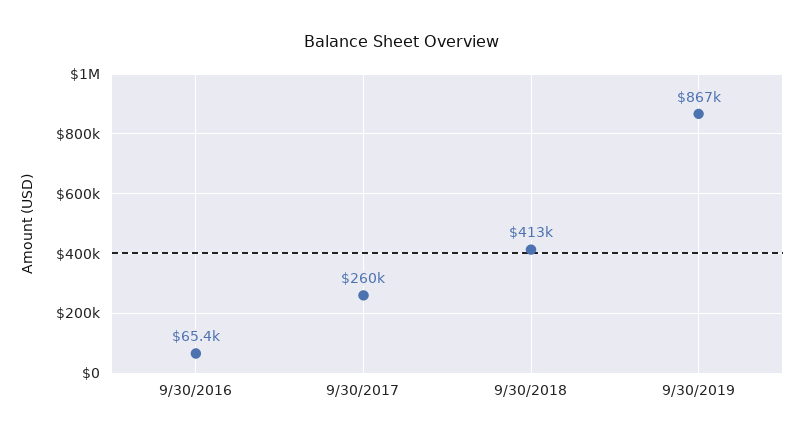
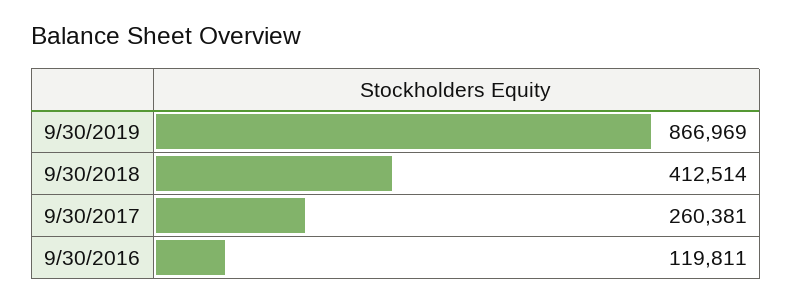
9/30/2016: 65400 -> 119811

